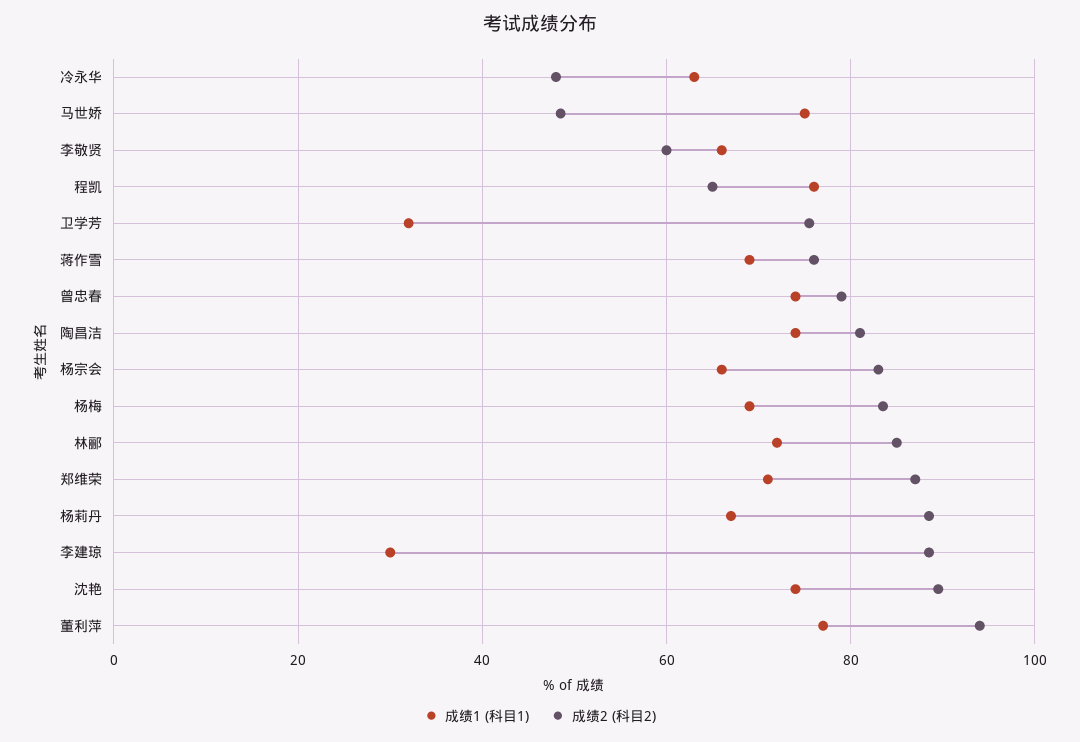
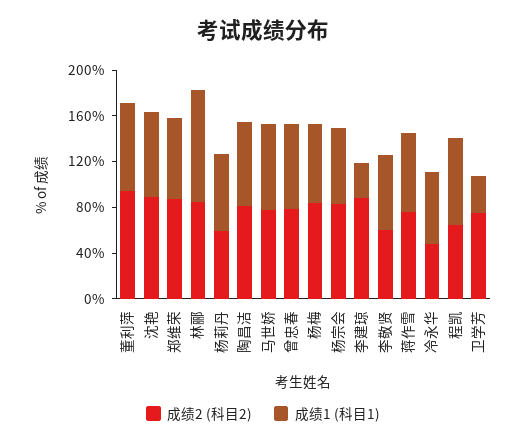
成绩2 (科目2), 马世娇: 48 -> 80
成绩1 (科目1), 林郦: 72 -> 100
成绩2 (科目2), 杨莉丹: 88 -> 60

